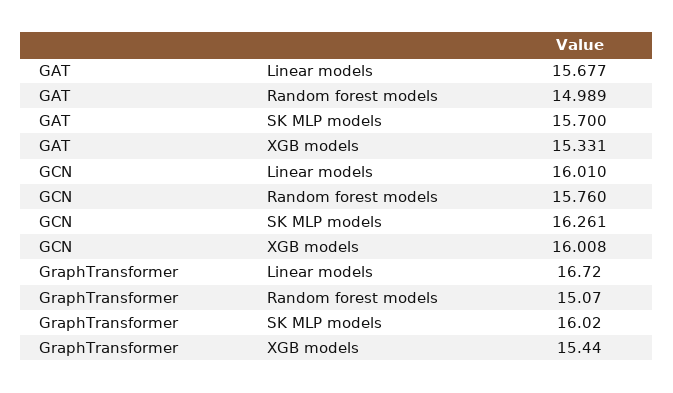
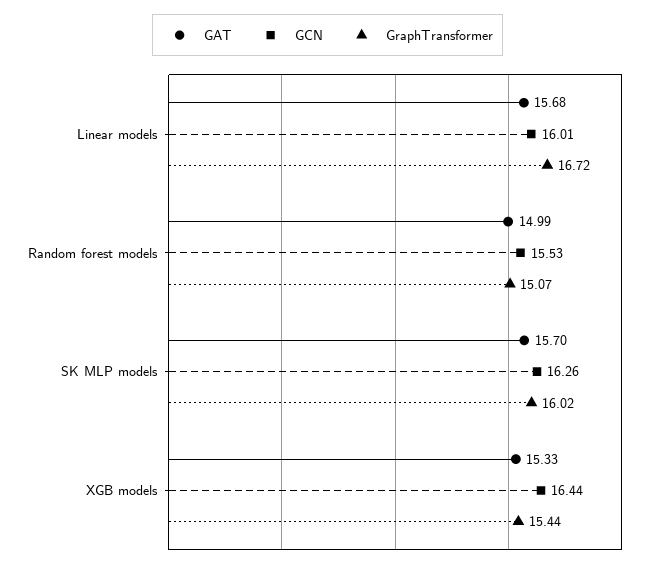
GCN, Random forest models: 15.76 -> 15.53
GCN, XGB models: 16.008 -> 16.44

